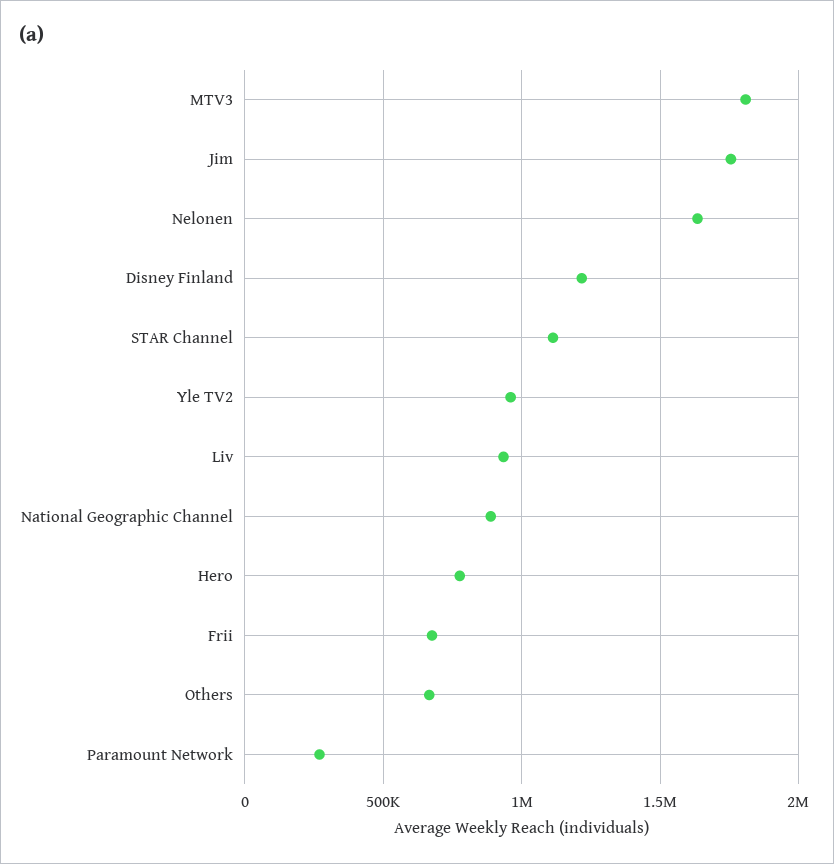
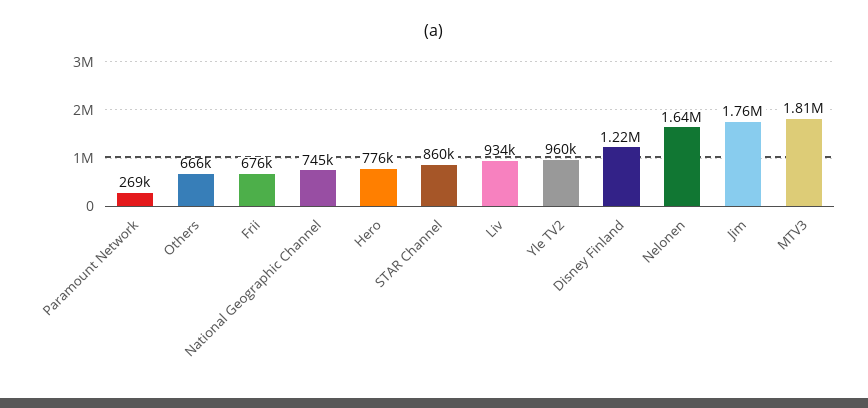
STAR Channel: 1100000 -> 860000
National Geographic Channel: 900000 -> 745000

